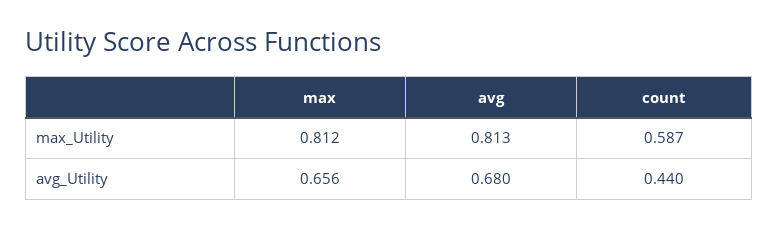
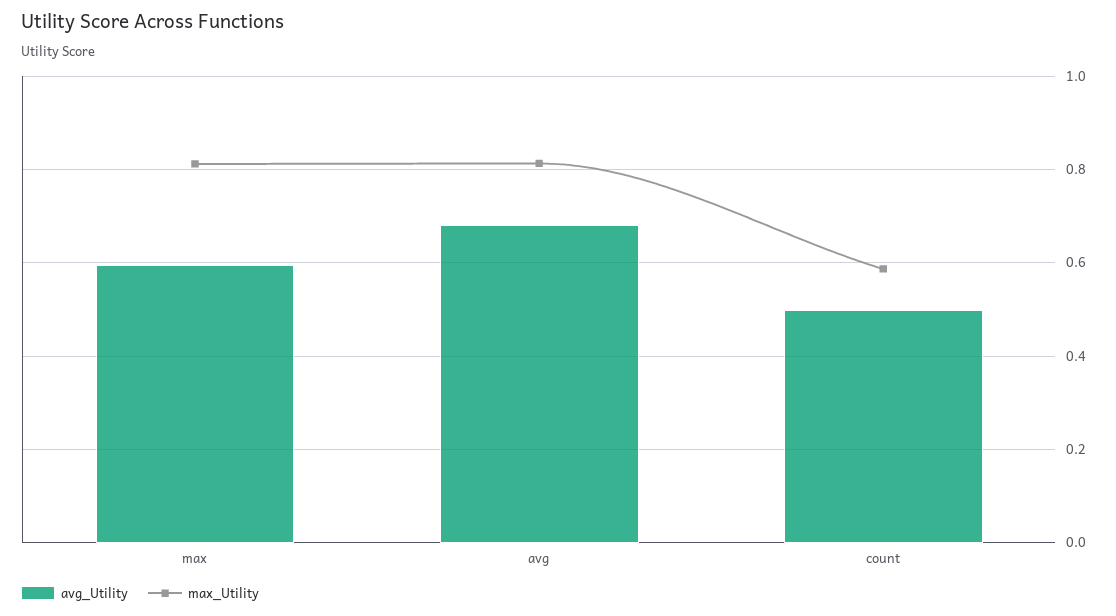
avg_Utility, max: 0.656 -> 0.6
avg_Utility, count: 0.44 -> 0.5

